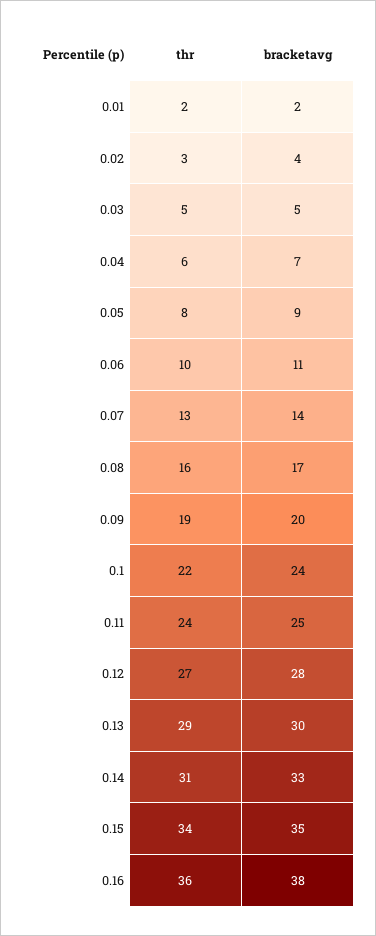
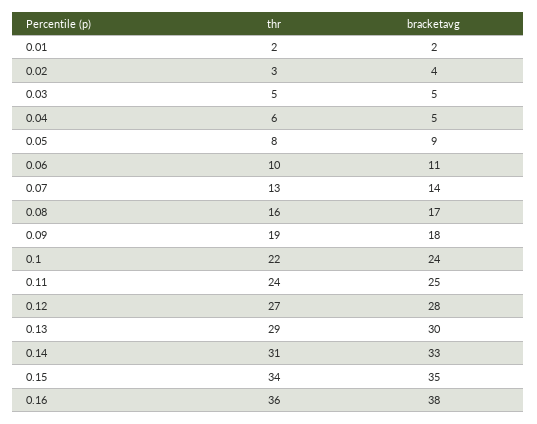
bracketavg, 0.04: 7 -> 5
bracketavg, 0.09: 20 -> 18

